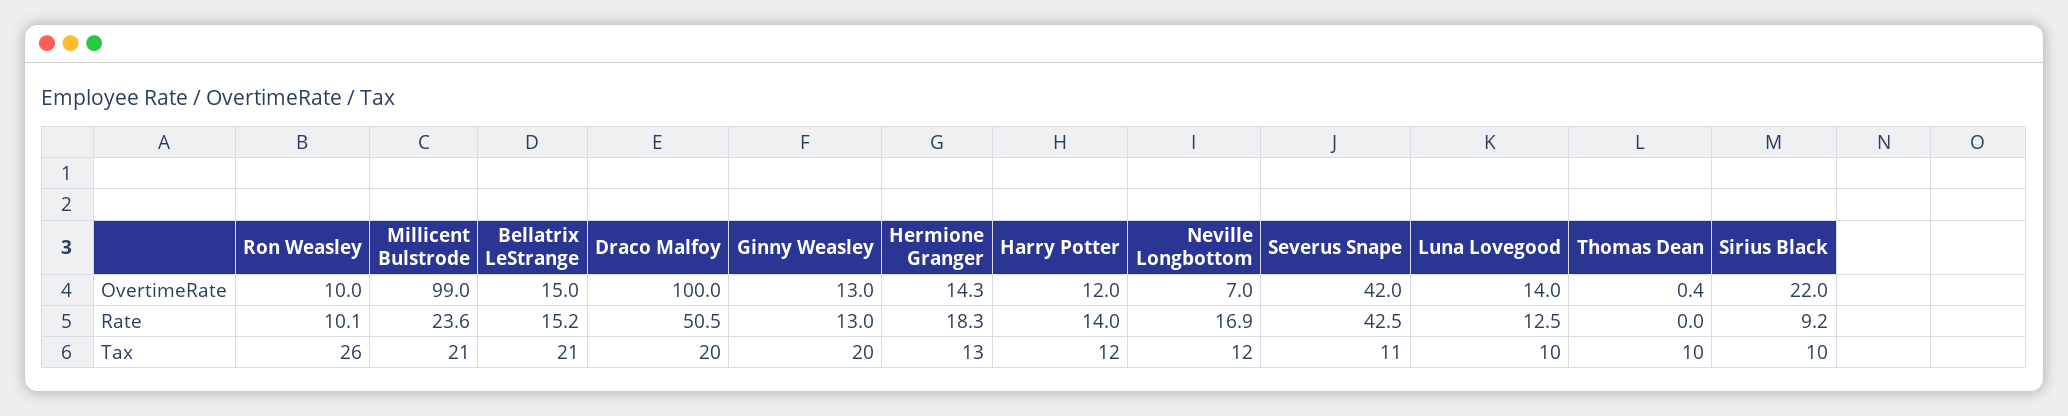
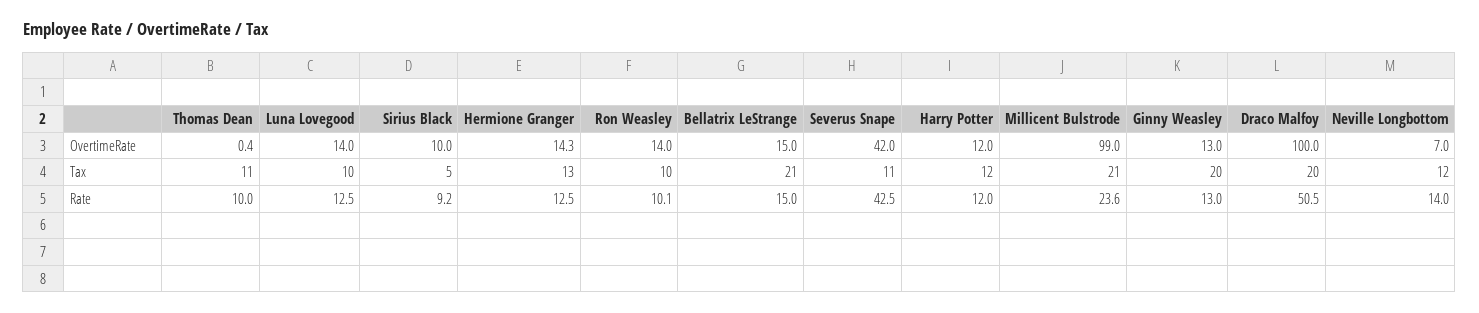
Ron Weasley, OvertimeRate: 10 -> 14
Sirius Black, OvertimeRate: 22 -> 10
Bellatrix LeStrange, Rate: 15.2 -> 15
Hermione Granger, Rate: 18.3 -> 12.5
Harry Potter, Rate: 14 -> 12
Neville Longbottom, Rate: 16.9 -> 14
Thomas Dean, Rate: 0 -> 10
Ron Weasley, Tax: 26 -> 10
Thomas Dean, Tax: 10 -> 11
Sirius Black, Tax: 10 -> 5

